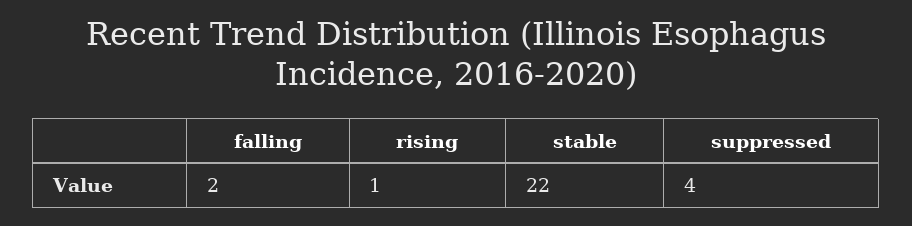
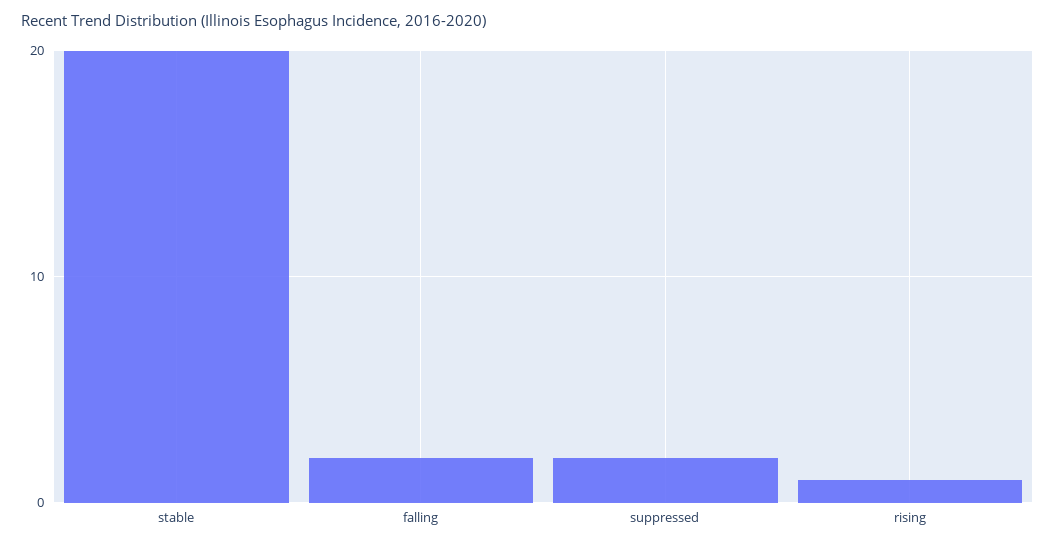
stable: 22 -> 20
suppressed: 4 -> 2

